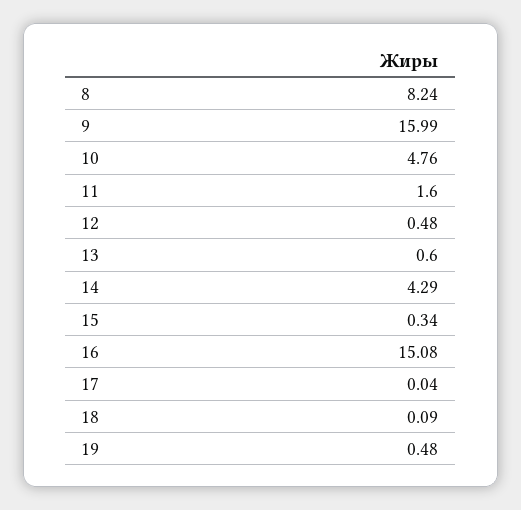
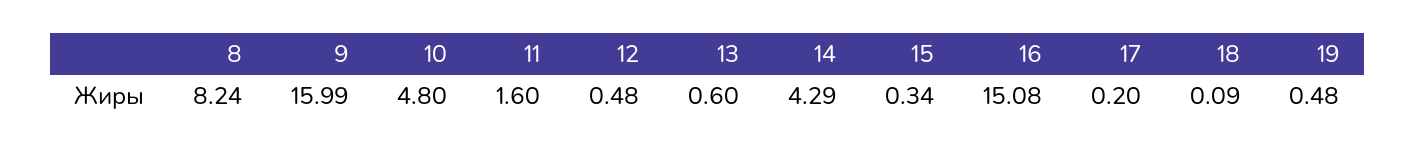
10: 4.76 -> 4.8
17: 0.04 -> 0.2

